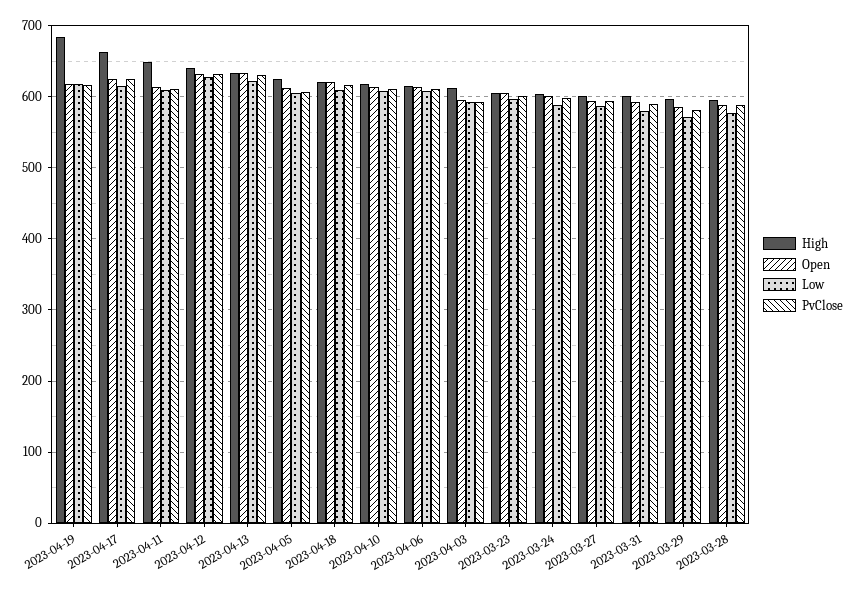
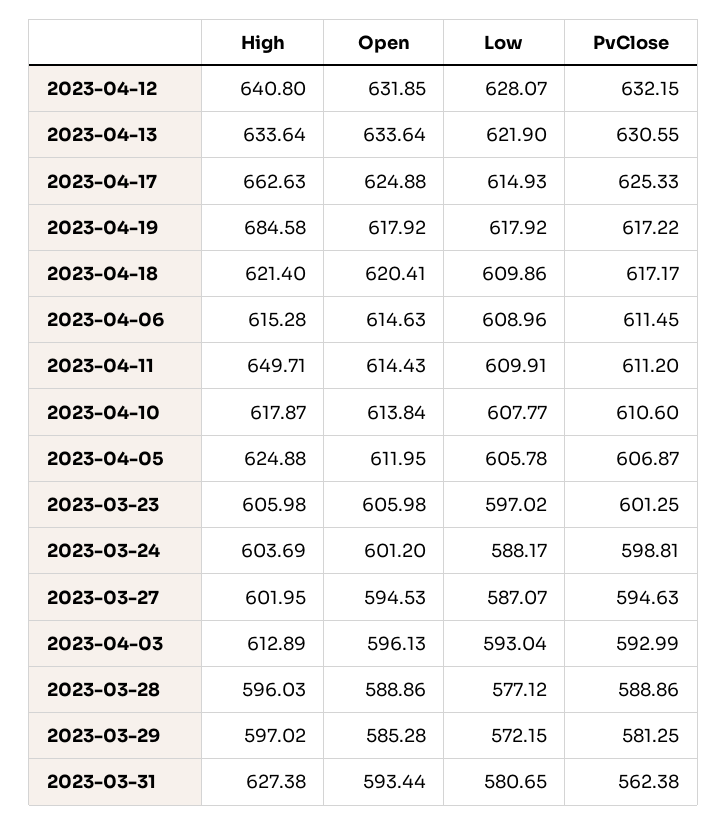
High, 2023-03-31: 600 -> 627.38
PvClose, 2023-03-31: 590 -> 562.38

